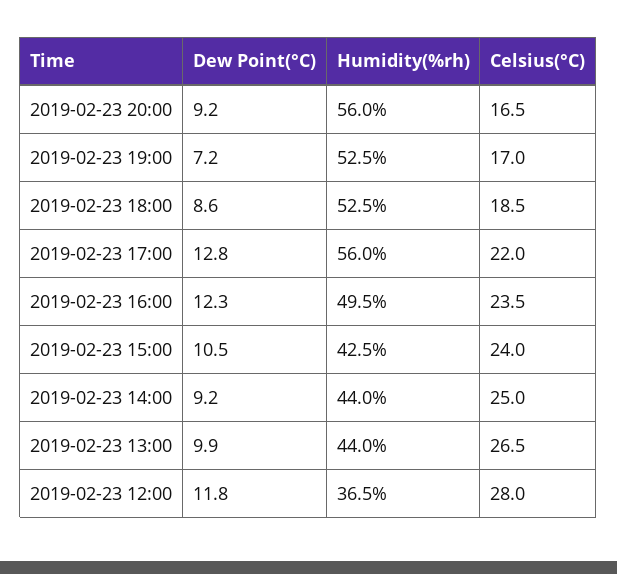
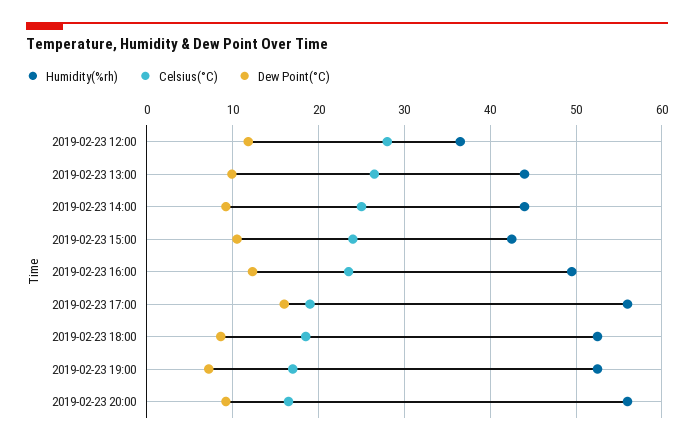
Dew Point(°C), 2019-02-23 17:00: 12.8 -> 16
Celsius(°C), 2019-02-23 17:00: 22 -> 19

